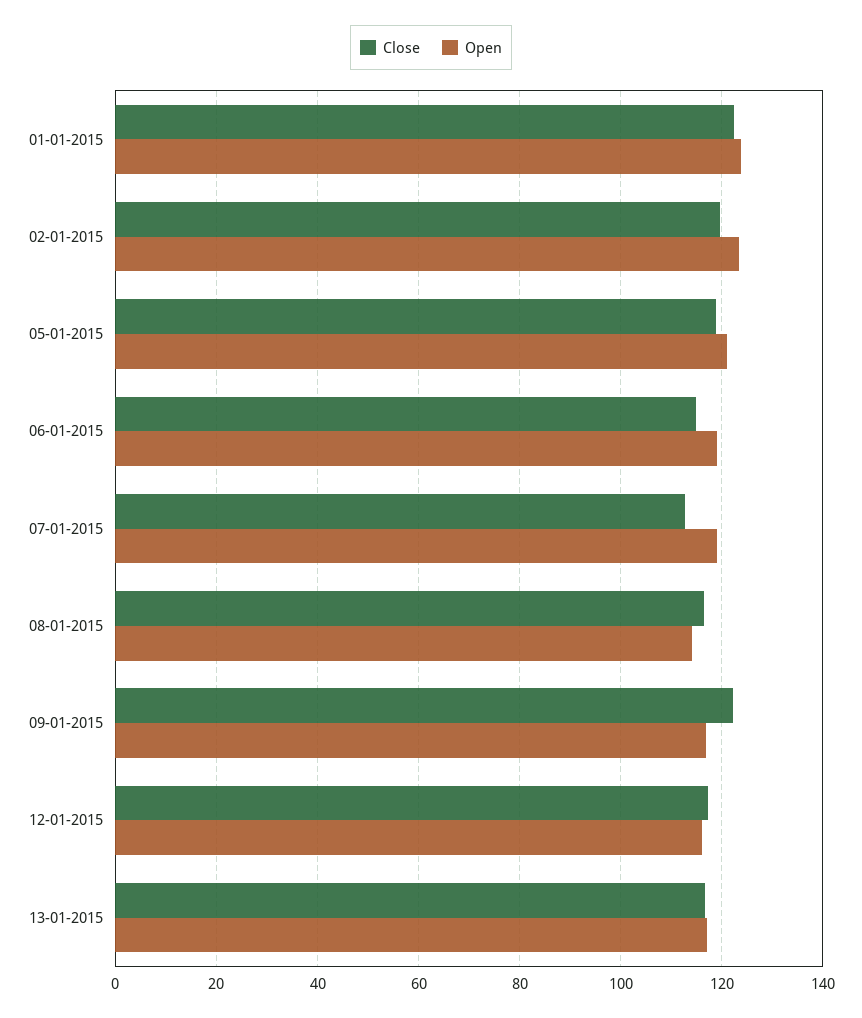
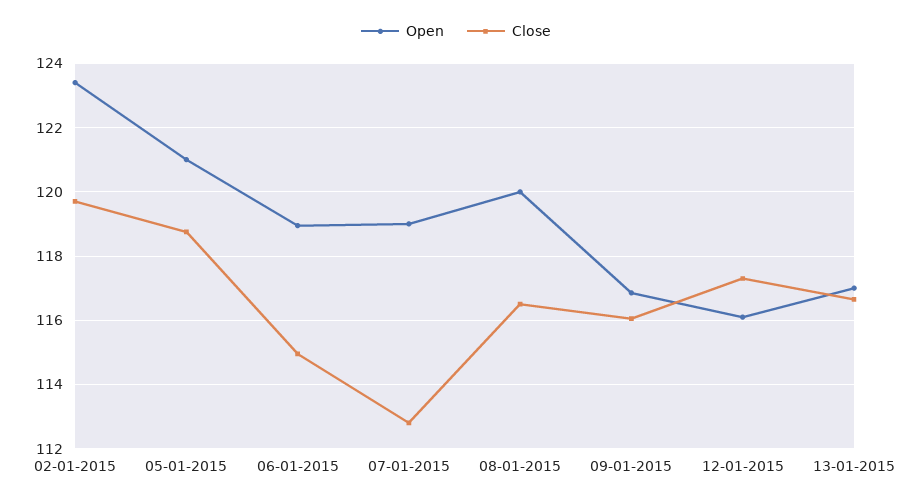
Close, 01-01-2015: 122 -> none
Open, 01-01-2015: 124 -> none
Open, 08-01-2015: 114 -> 120
Close, 09-01-2015: 122 -> 116

